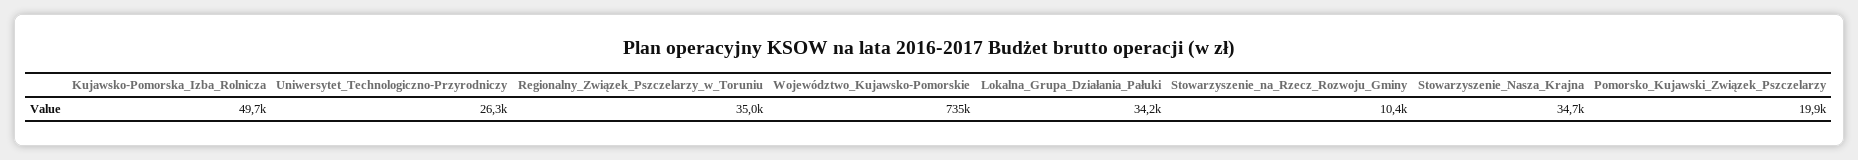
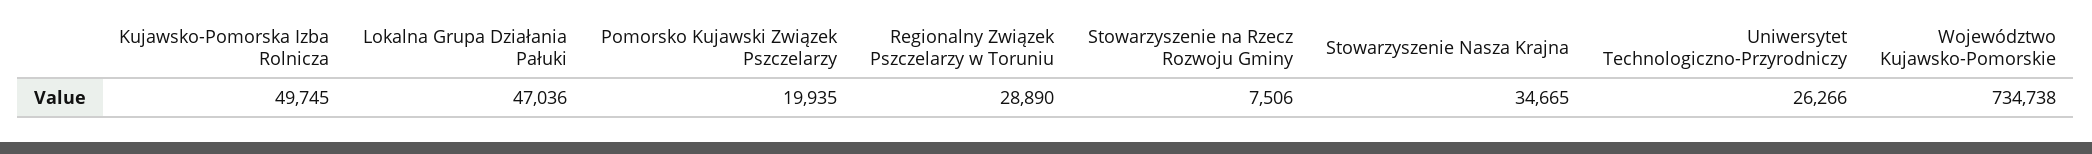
Regionalny_Związek_Pszczelarzy_w_Toruniu: 35000 -> 28890
Lokalna_Grupa_Działania_Pałuki: 34200 -> 47036
Stowarzyszenie_na_Rzecz_Rozwoju_Gminy: 10400 -> 7506

